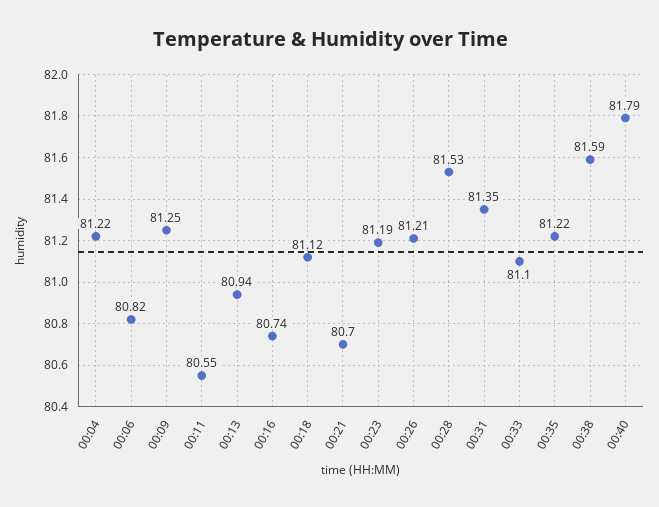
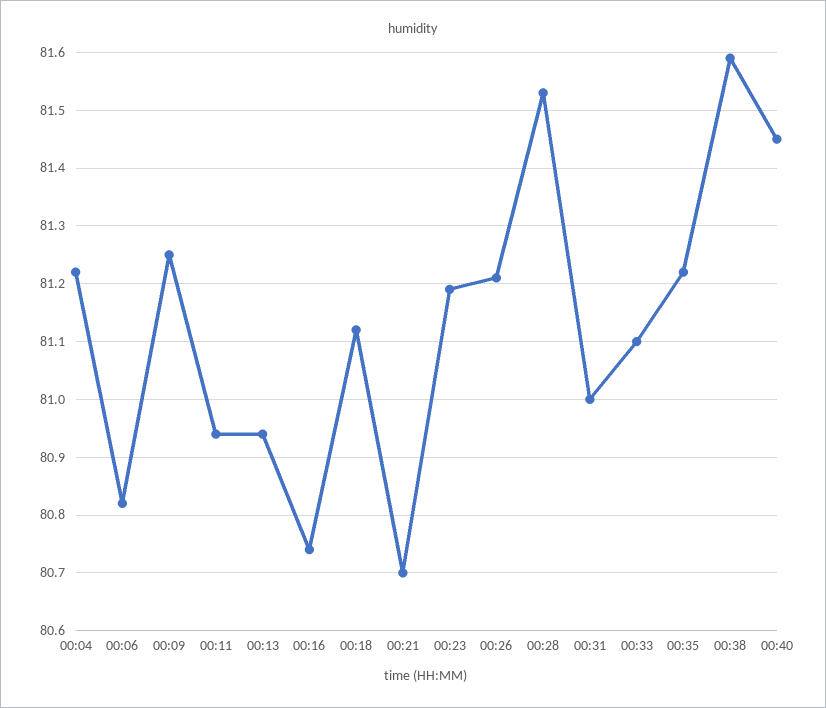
00:11: 80.55 -> 80.95
00:31: 81.35 -> 81
00:40: 81.79 -> 81.45

